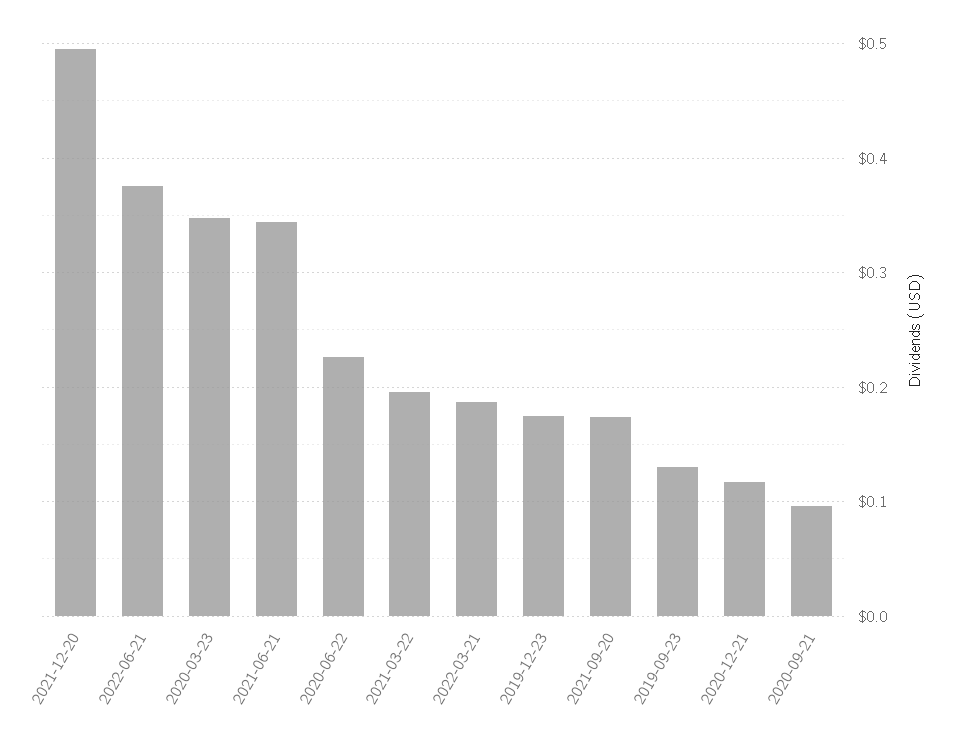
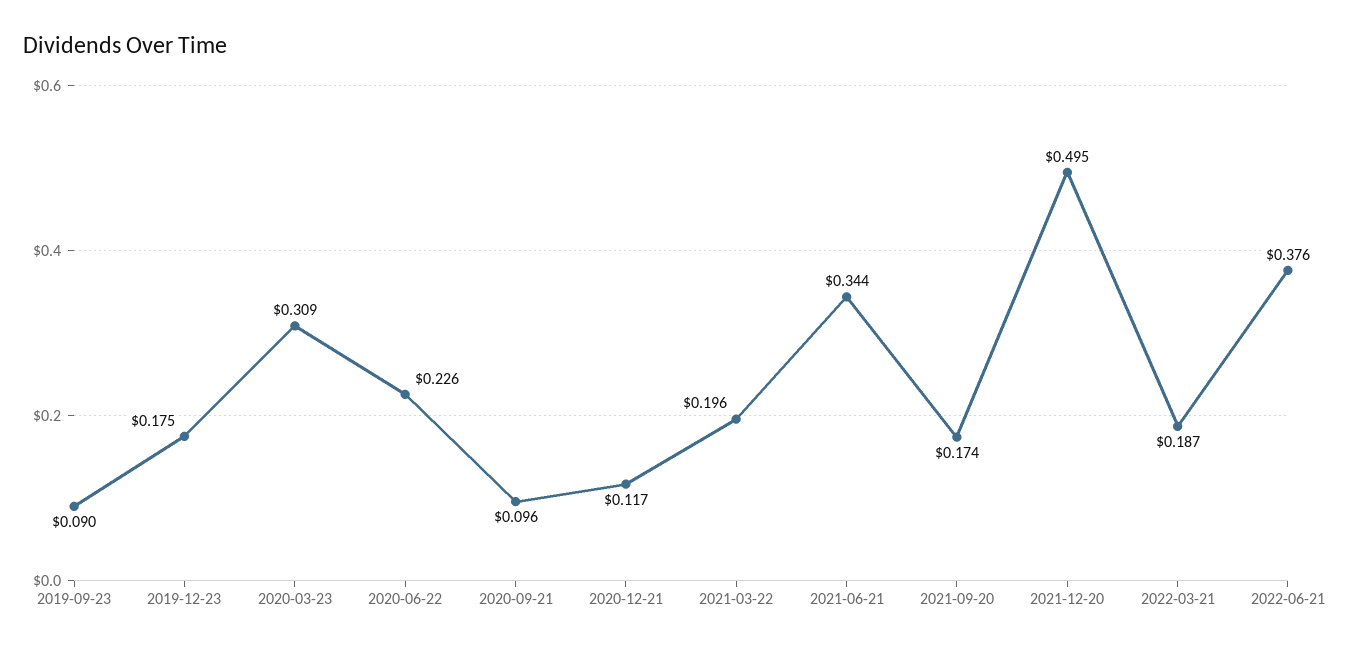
2020-03-23: 0.35 -> 0.309
2019-09-23: 0.13 -> 0.09

